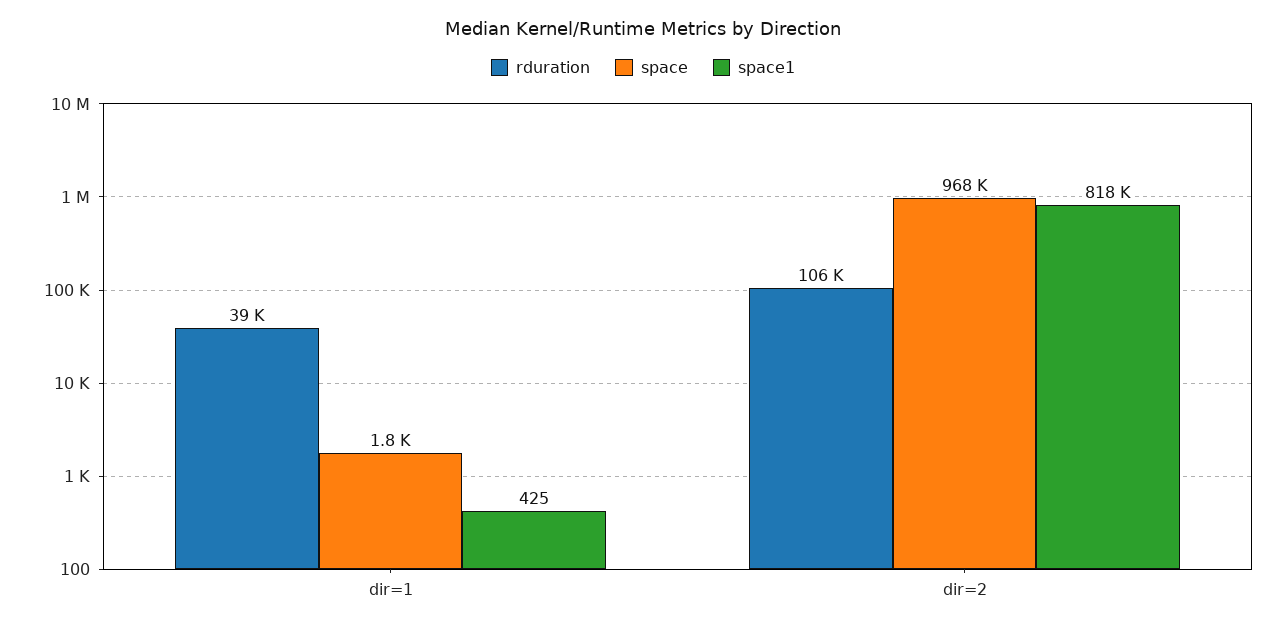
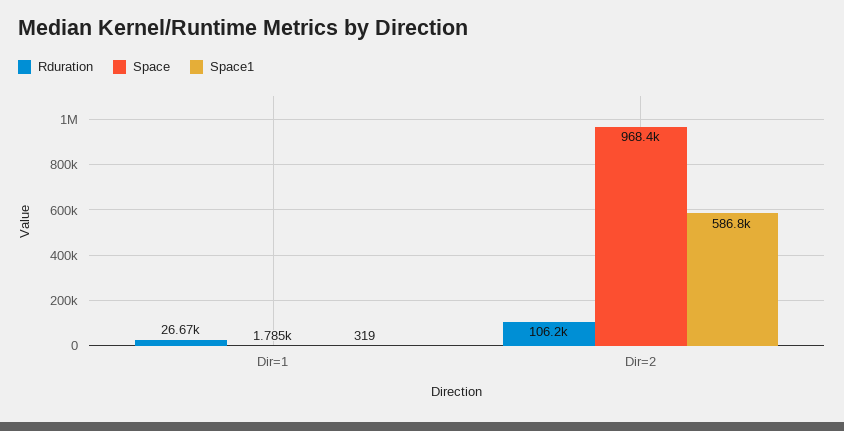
rduration, dir=1: 39000 -> 26670
space1, dir=1: 425 -> 319
space1, dir=2: 818000 -> 586800

